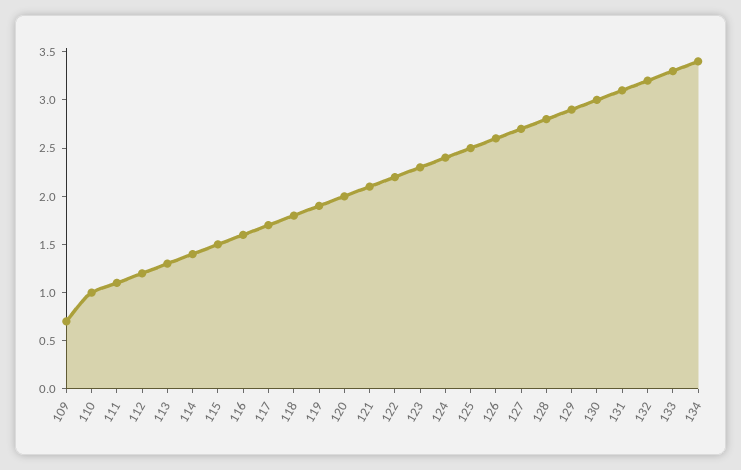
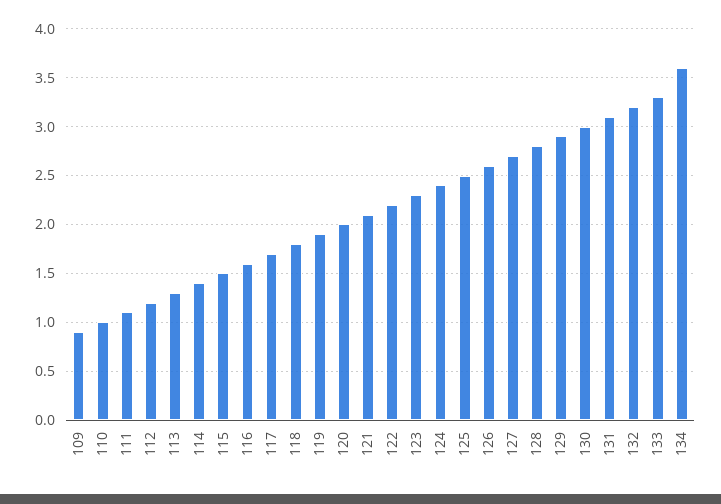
109: 0.7 -> 0.9
134: 3.4 -> 3.6

